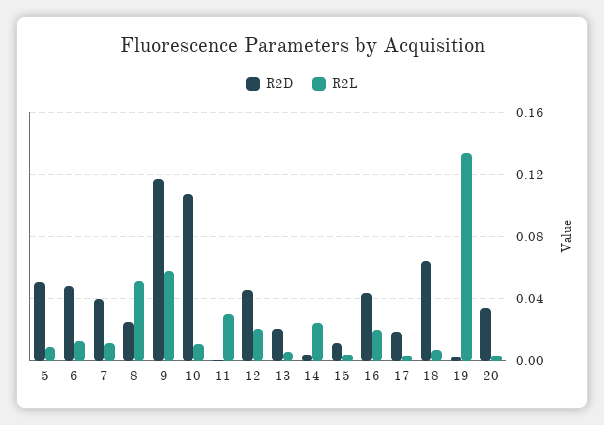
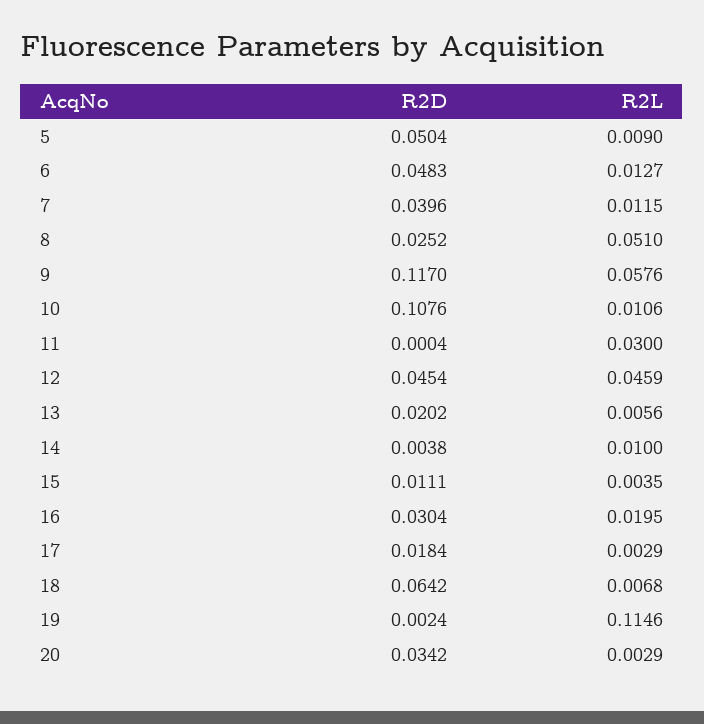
R2L, 12: 0.02 -> 0.0459
R2L, 14: 0.025 -> 0.01
R2D, 16: 0.045 -> 0.0304
R2L, 19: 0.135 -> 0.1146

